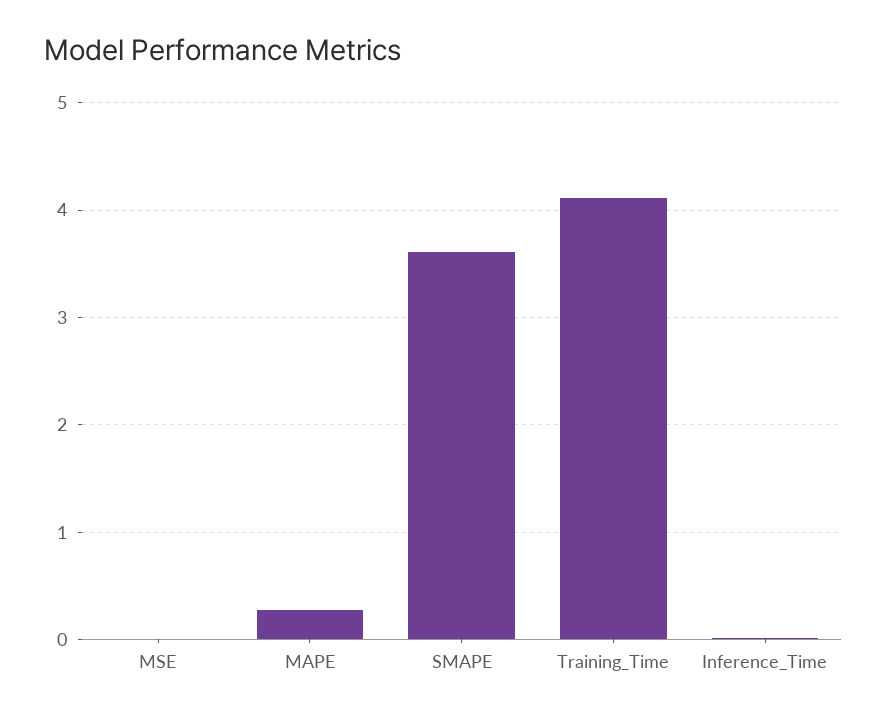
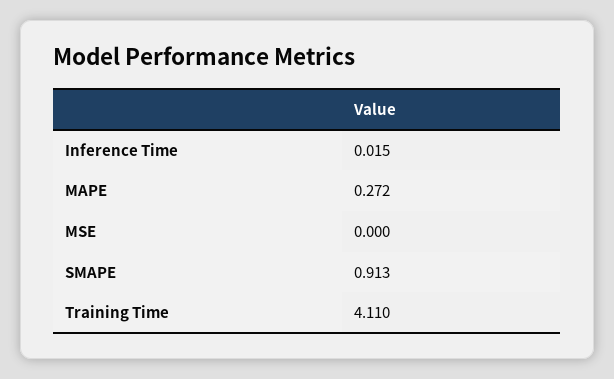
SMAPE: 3.6 -> 0.913

